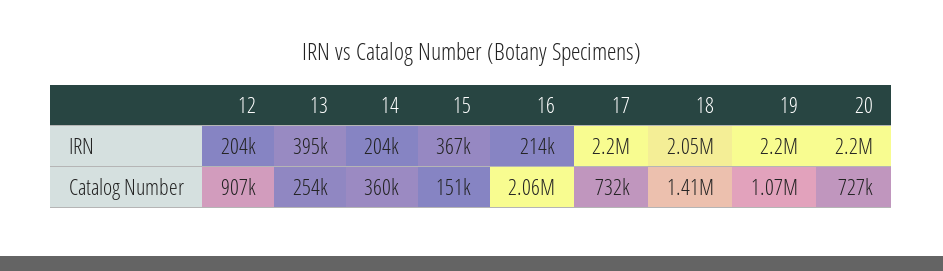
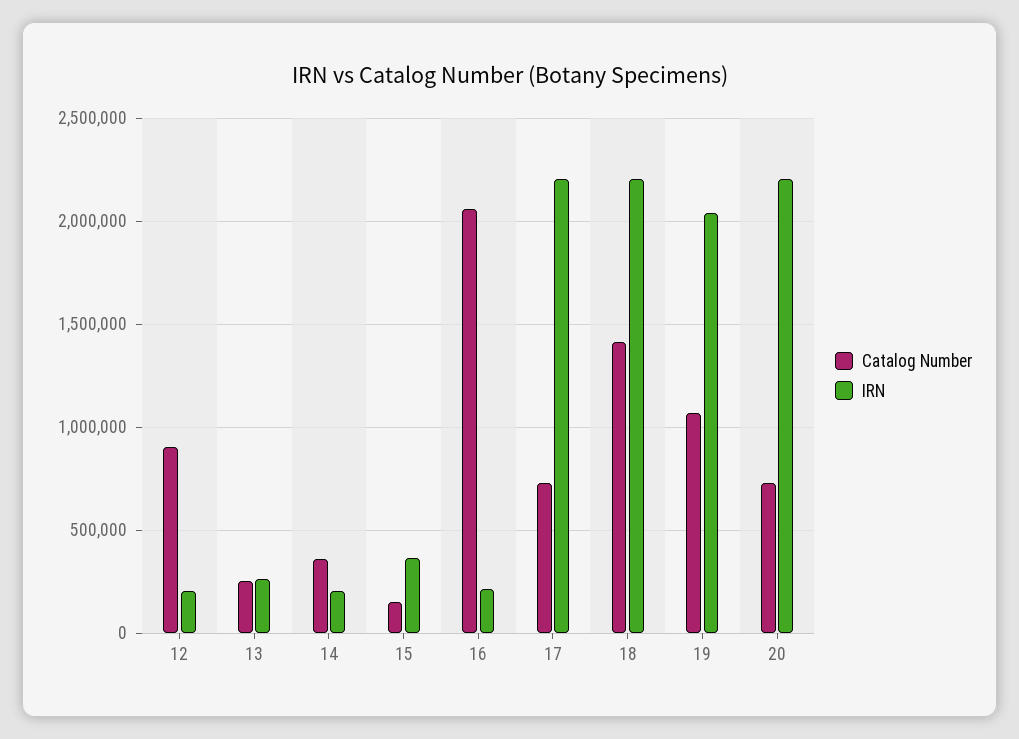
IRN, 13: 395000 -> 250000
IRN, 18: 2050000 -> 2200000
IRN, 19: 2200000 -> 2050000

